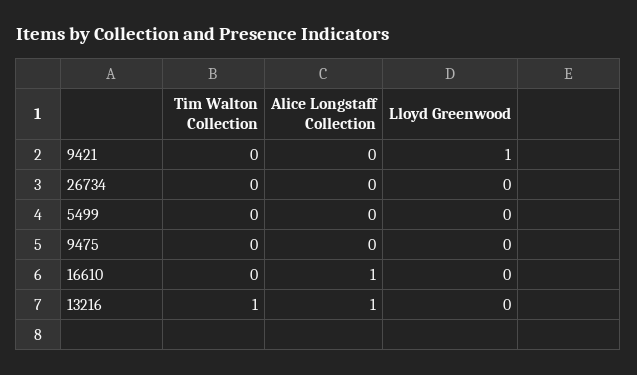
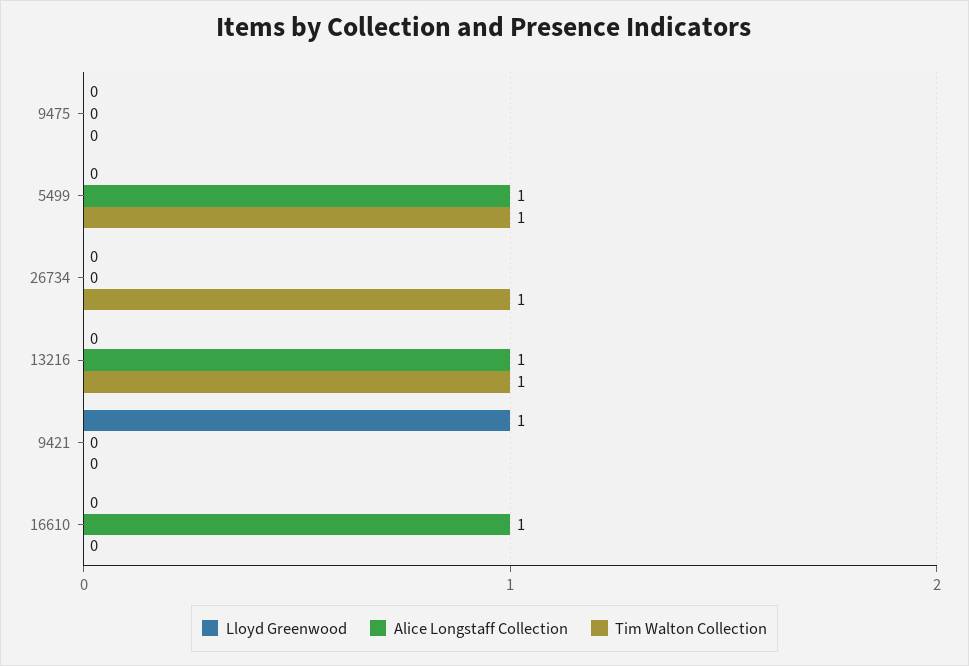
Tim Walton Collection, 26734: 0 -> 1
Tim Walton Collection, 5499: 0 -> 1
Alice Longstaff Collection, 5499: 0 -> 1

